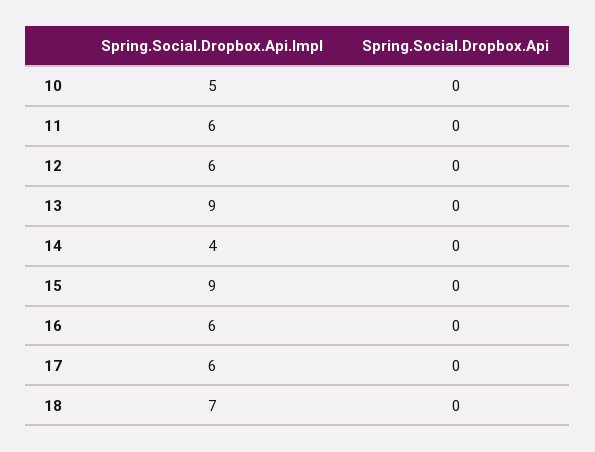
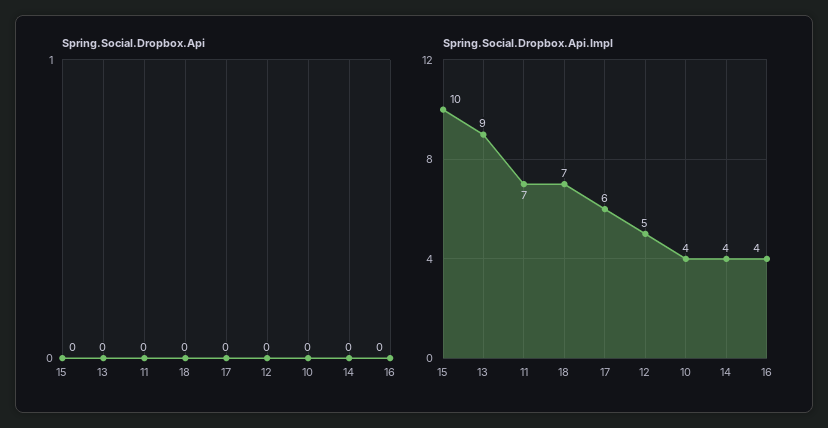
Spring.Social.Dropbox.Api.Impl, 10: 5 -> 4
Spring.Social.Dropbox.Api.Impl, 11: 6 -> 7
Spring.Social.Dropbox.Api.Impl, 12: 6 -> 5
Spring.Social.Dropbox.Api.Impl, 15: 9 -> 10
Spring.Social.Dropbox.Api.Impl, 16: 6 -> 4

